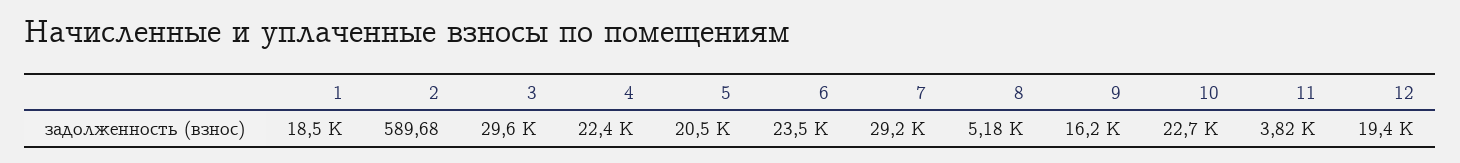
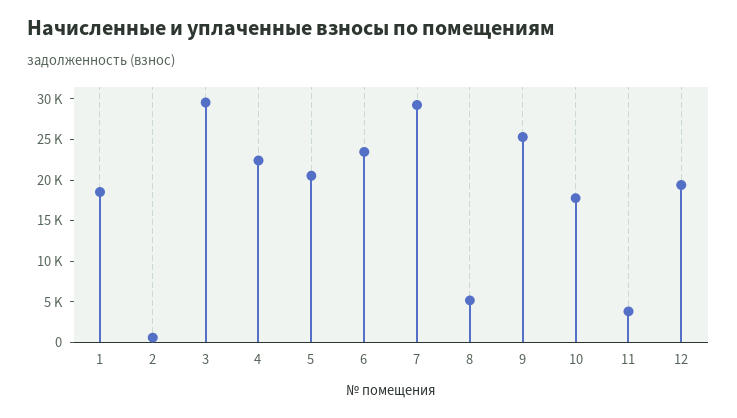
9: 16200 -> 25000
10: 22700 -> 18000

